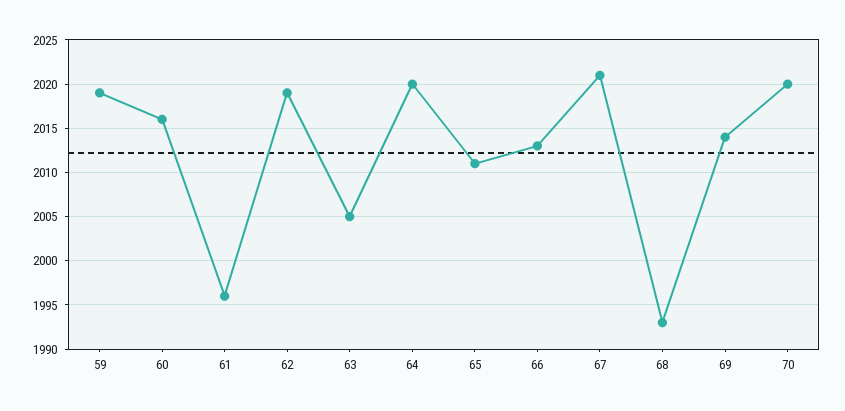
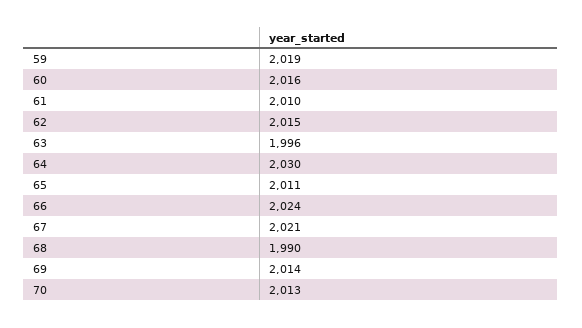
61: 1996 -> 2010
62: 2019 -> 2015
63: 2005 -> 1996
64: 2020 -> 2030
66: 2013 -> 2024
68: 1993 -> 1990
70: 2020 -> 2013

